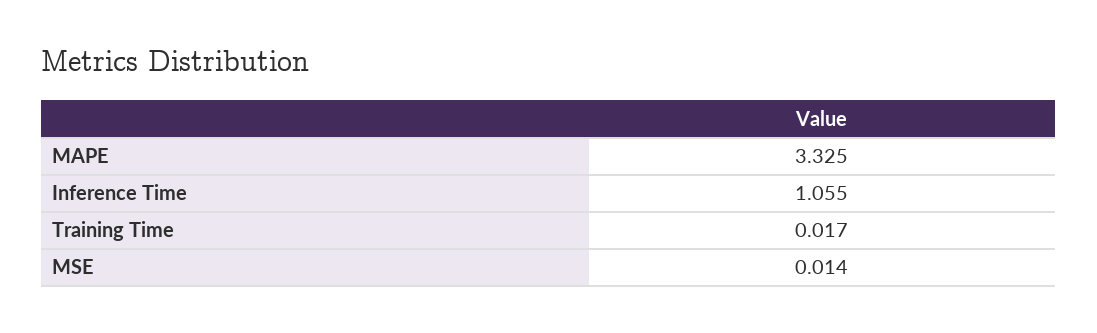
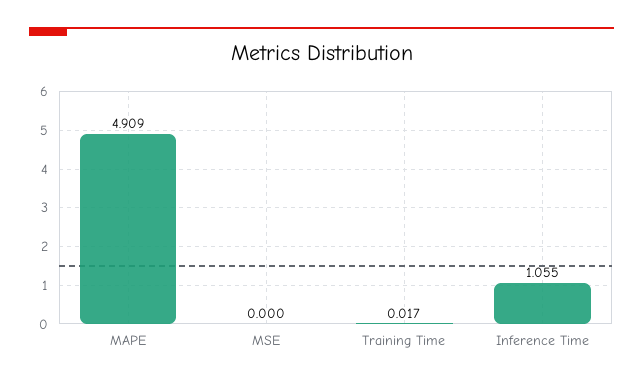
MAPE: 3.325 -> 4.909
MSE: 0.014 -> 0

